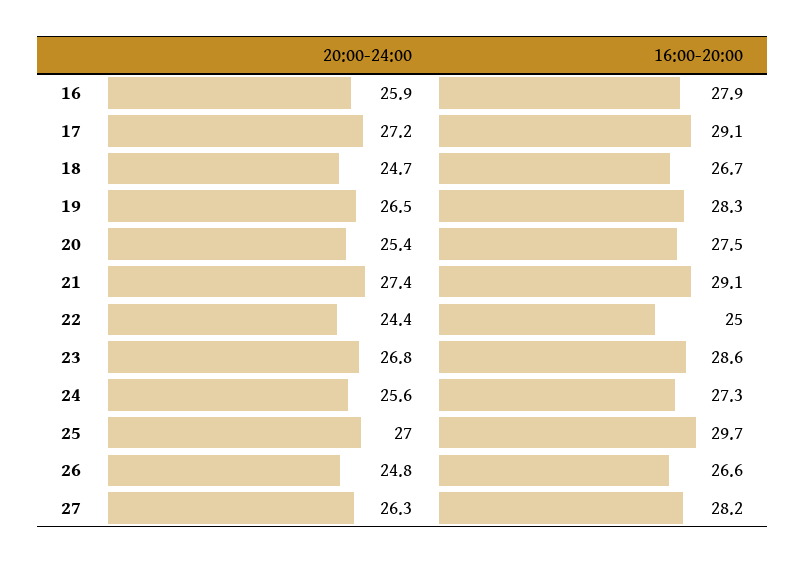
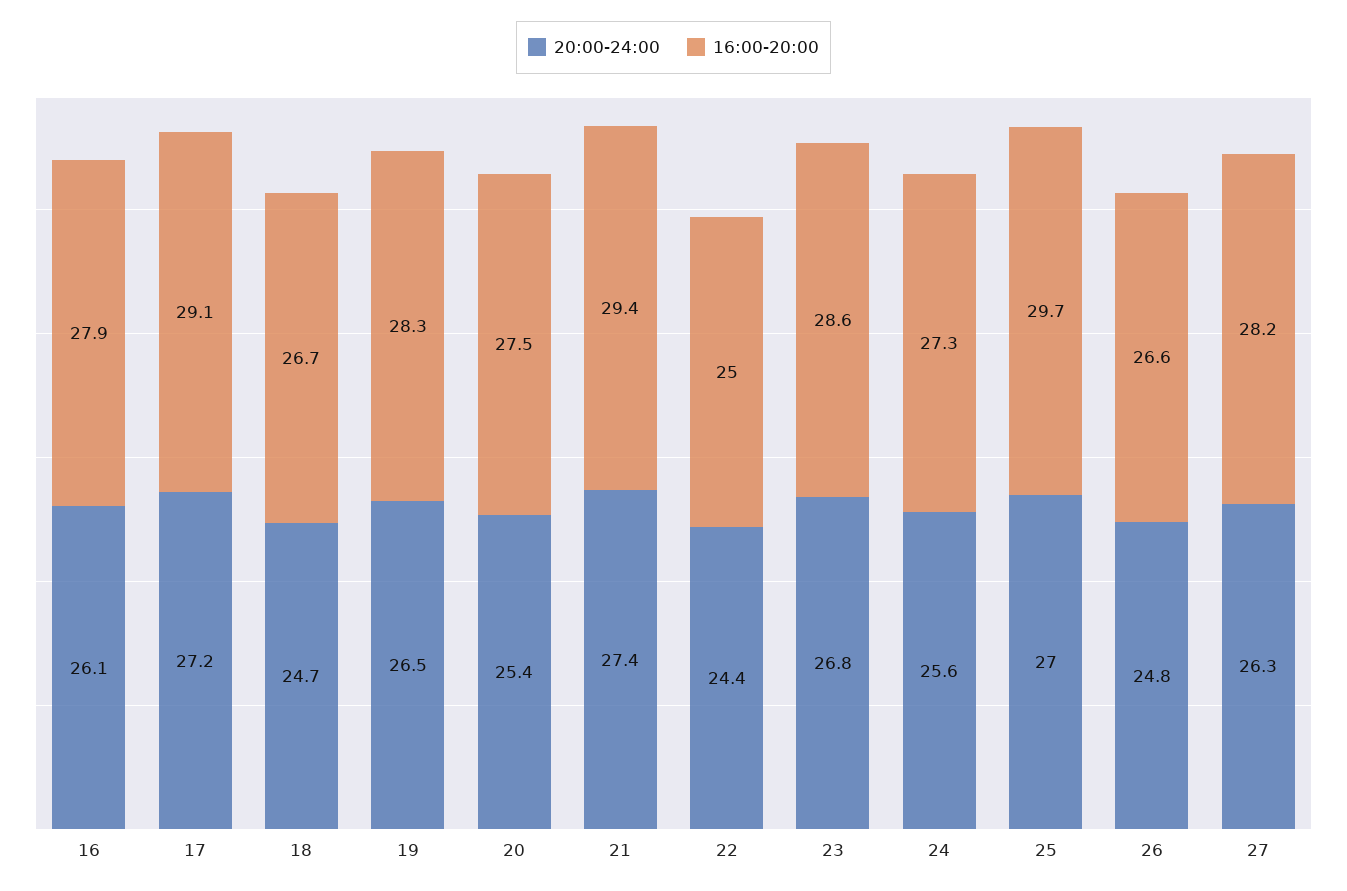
20:00-24:00, 16: 25.9 -> 26.1
16:00-20:00, 21: 29.1 -> 29.4

